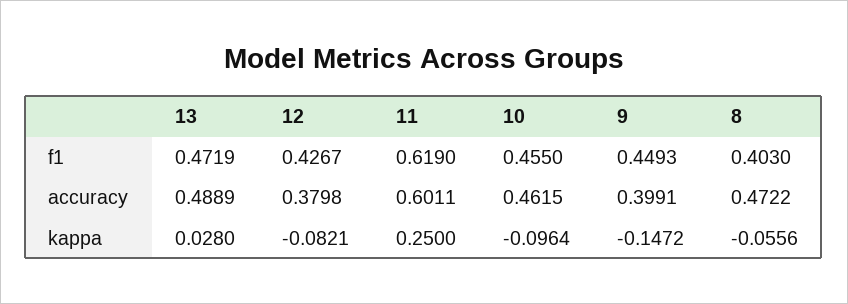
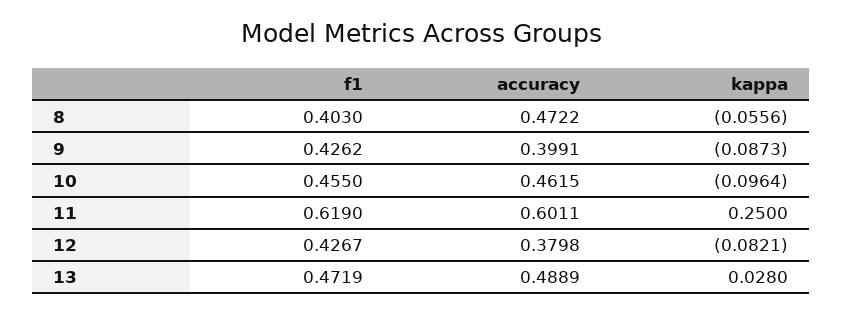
9, f1: 0.4493 -> 0.4262
9, kappa: -0.1472 -> -0.0873

